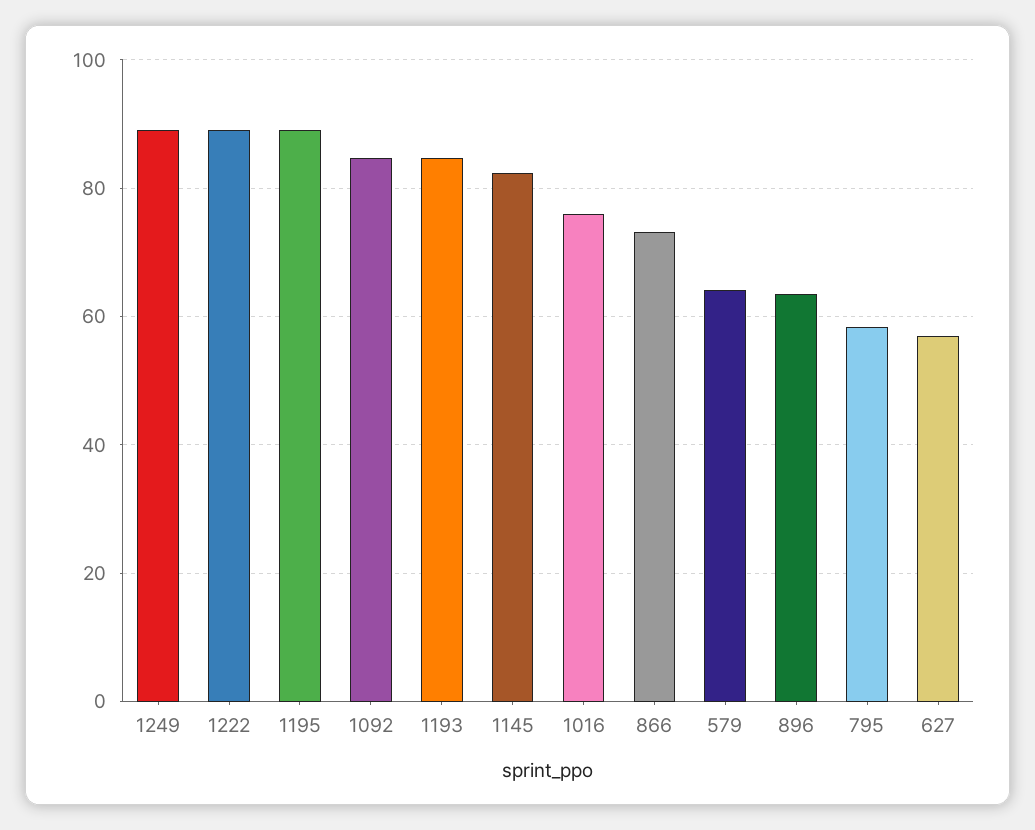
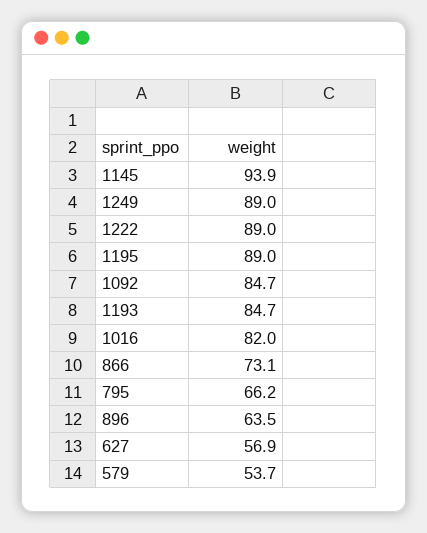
1145: 82 -> 93.9
1016: 76 -> 82
579: 64 -> 53.7
795: 58 -> 66.2

